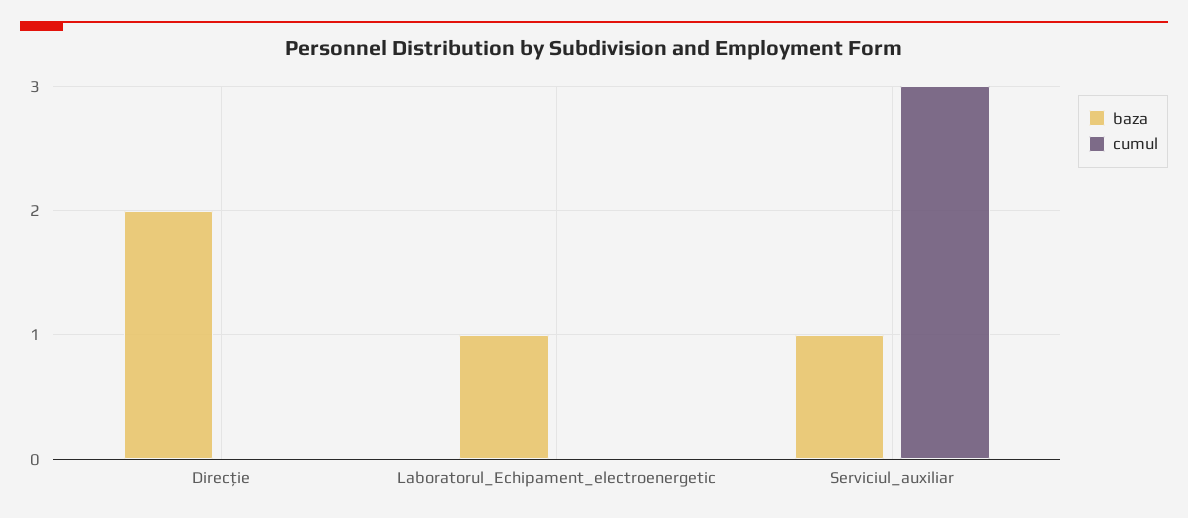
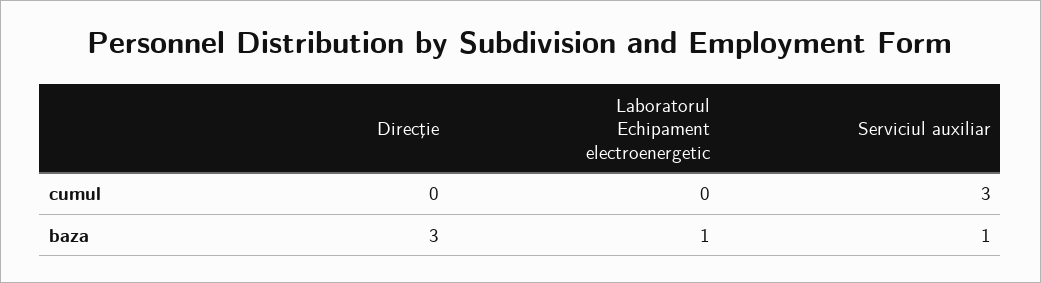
baza, Direcţie: 2 -> 3

